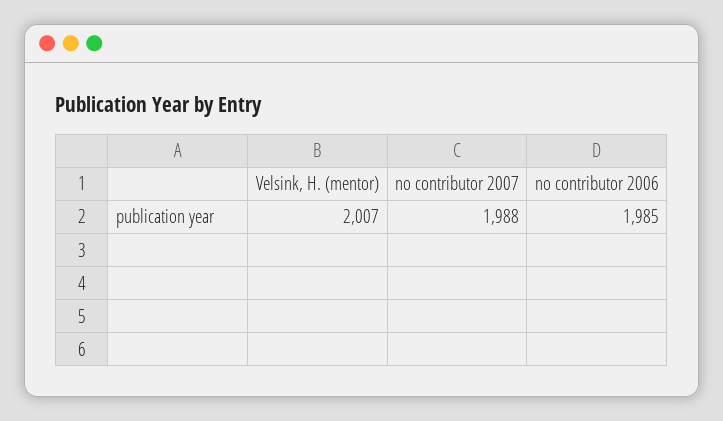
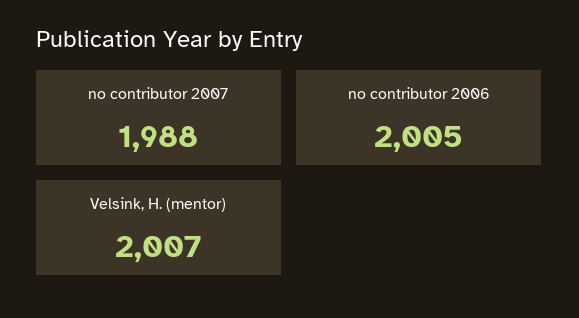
no contributor 2006: 1985 -> 2005

